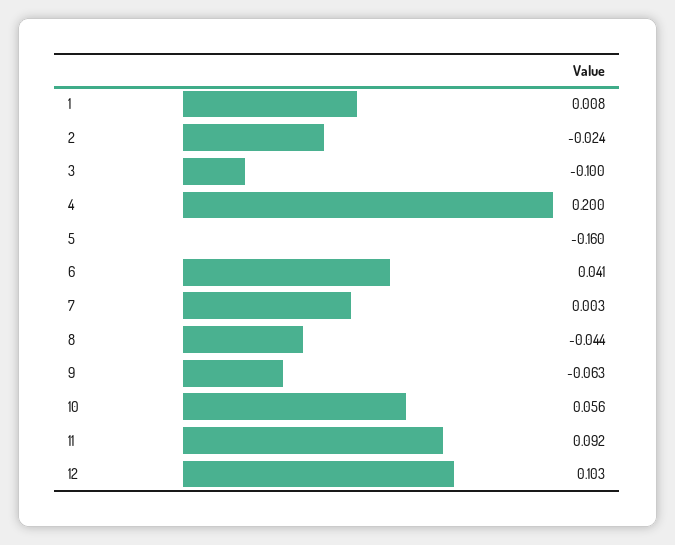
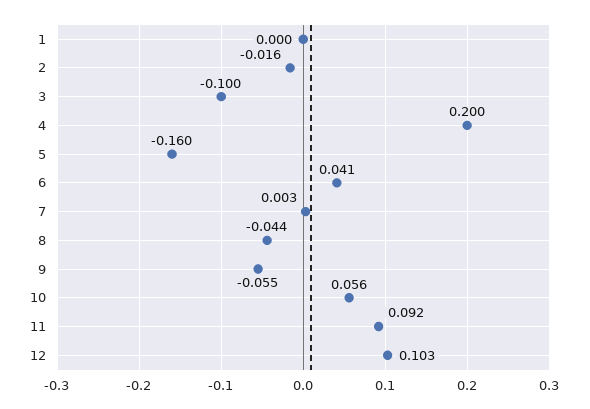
1: 0.008 -> 0
2: -0.024 -> -0.016
9: -0.063 -> -0.055

